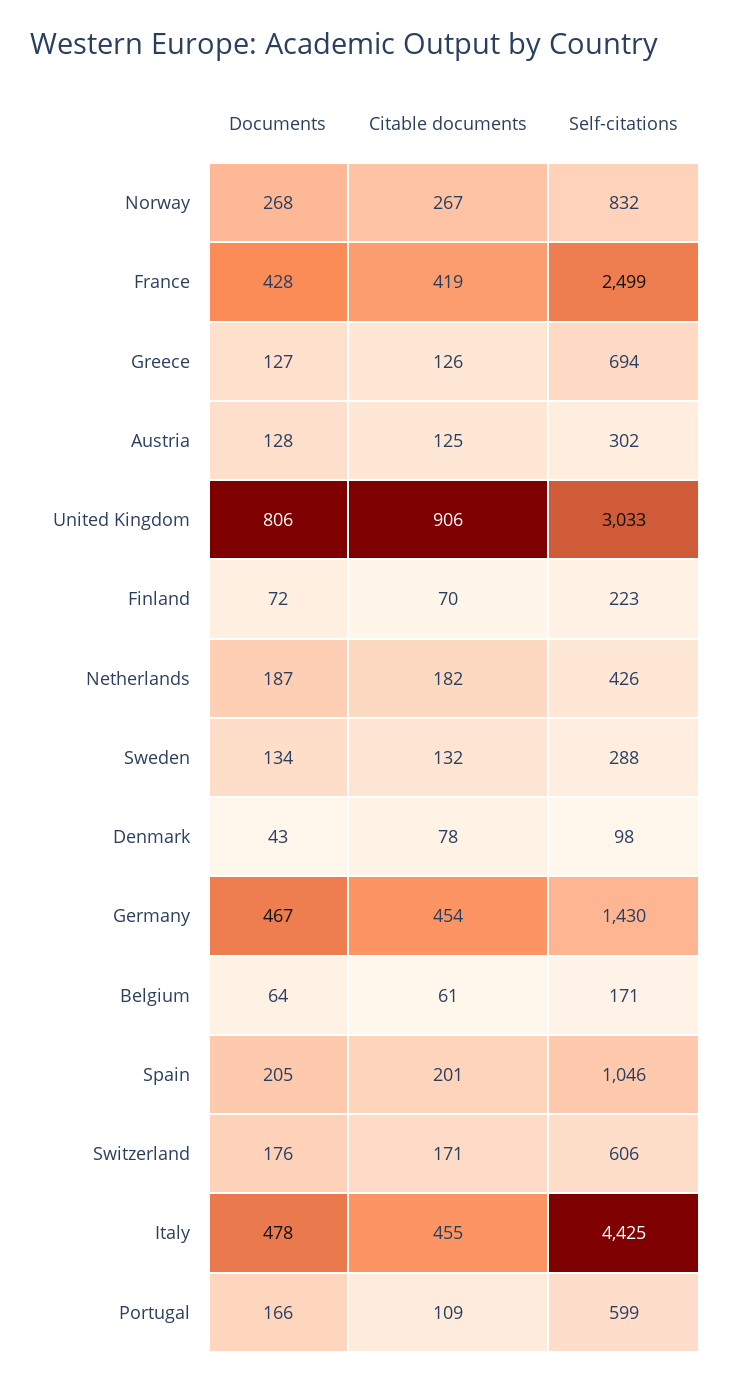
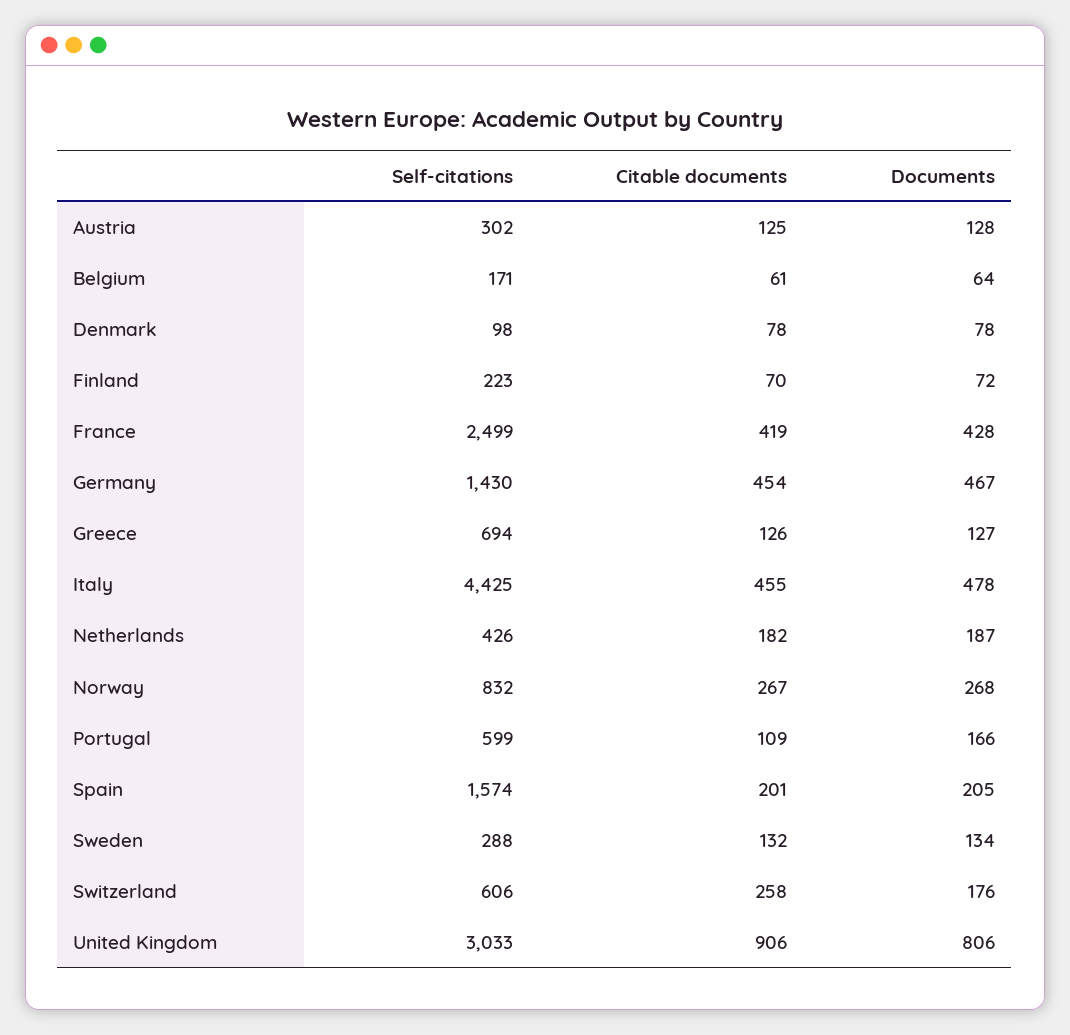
Documents, Denmark: 43 -> 78
Self-citations, Spain: 1046 -> 1574
Citable documents, Switzerland: 171 -> 258

